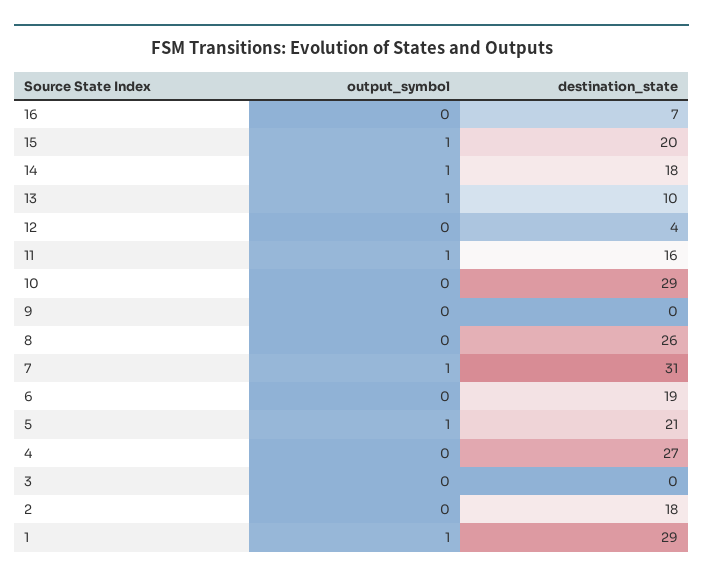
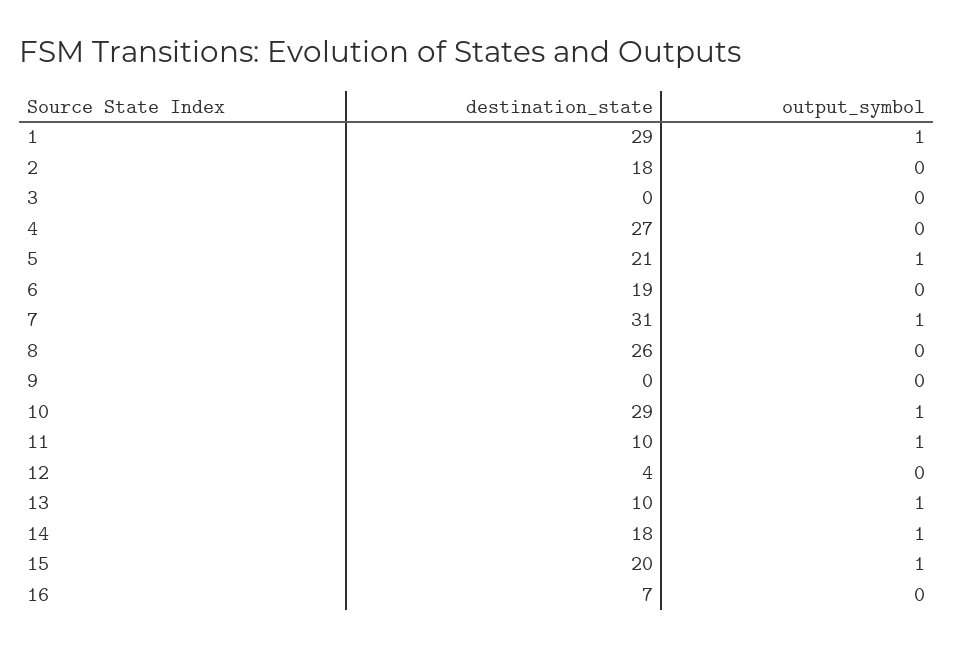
destination_state, 11: 16 -> 10
output_symbol, 10: 0 -> 1

